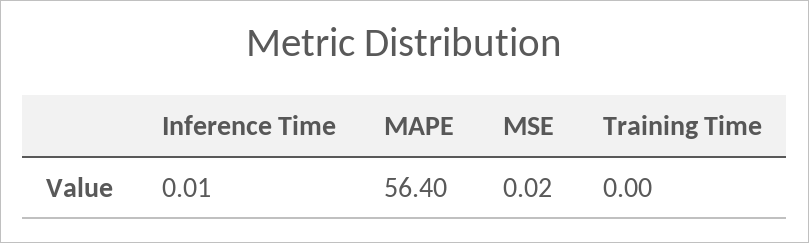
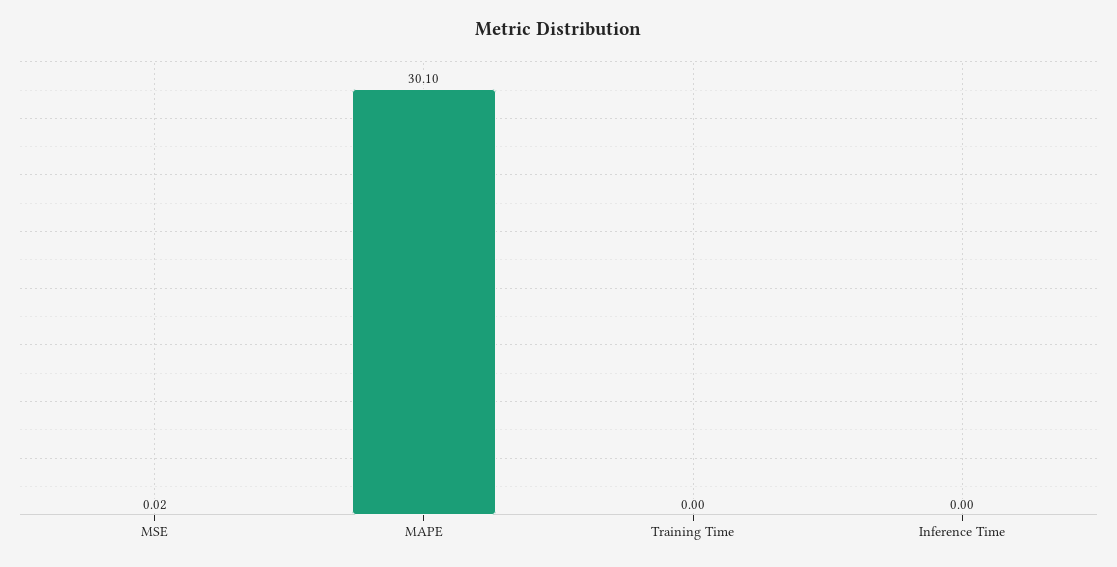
Inference Time: 0.01 -> 0
MAPE: 56.4 -> 30.1

